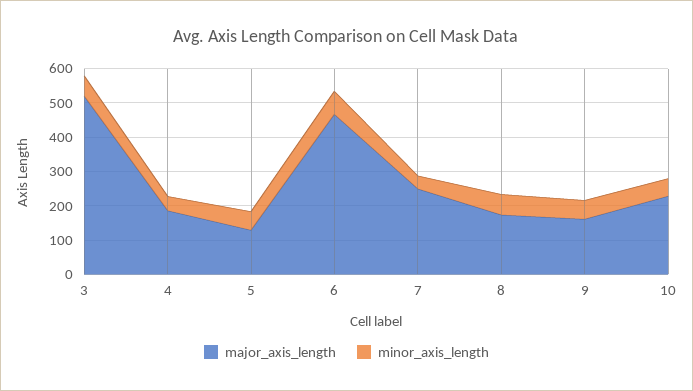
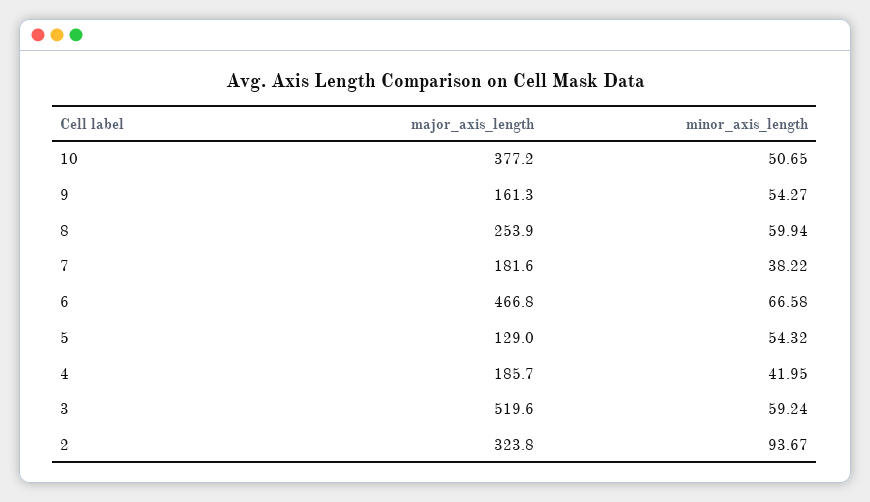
major_axis_length, 7: 250 -> 181.6
major_axis_length, 8: 175 -> 253.9
major_axis_length, 10: 225 -> 377.2
major_axis_length, 2: none -> 323.8
minor_axis_length, 2: none -> 93.67

